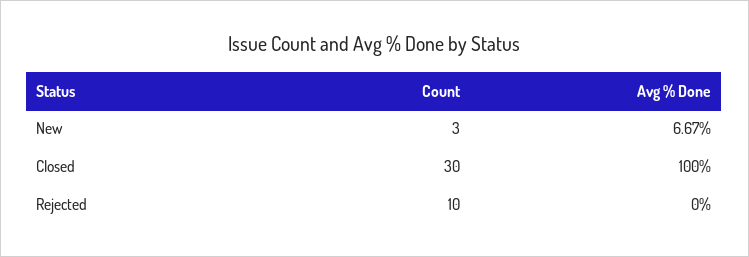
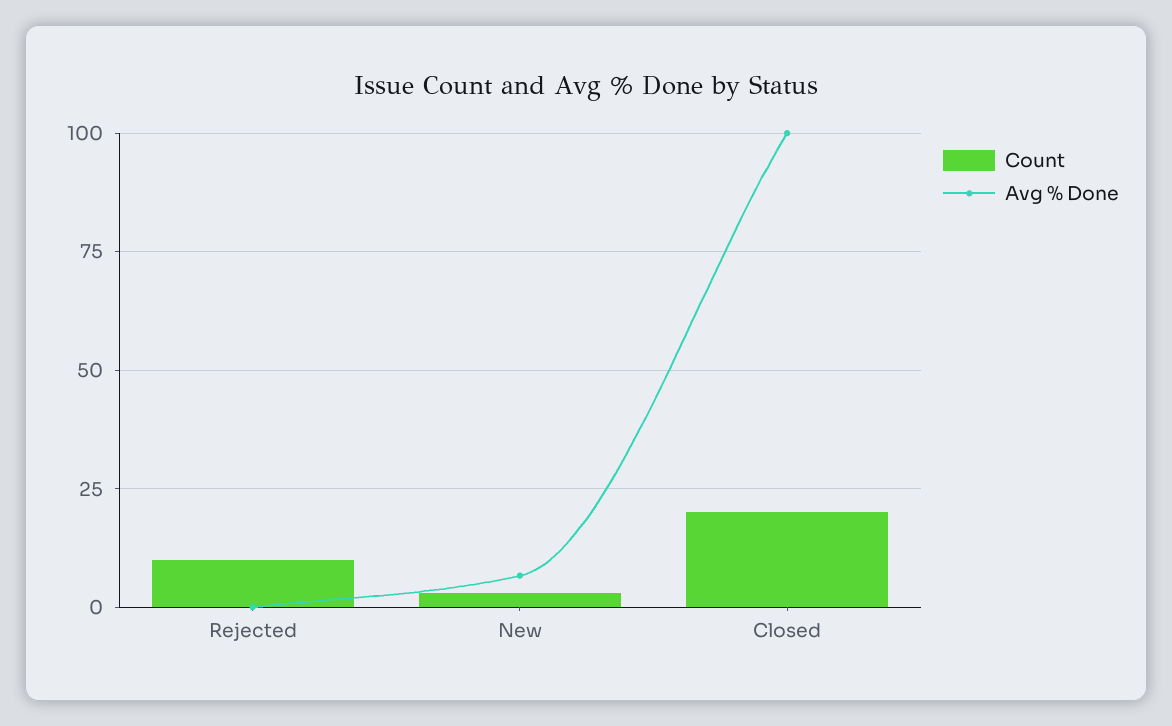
Count, Closed: 30 -> 20

